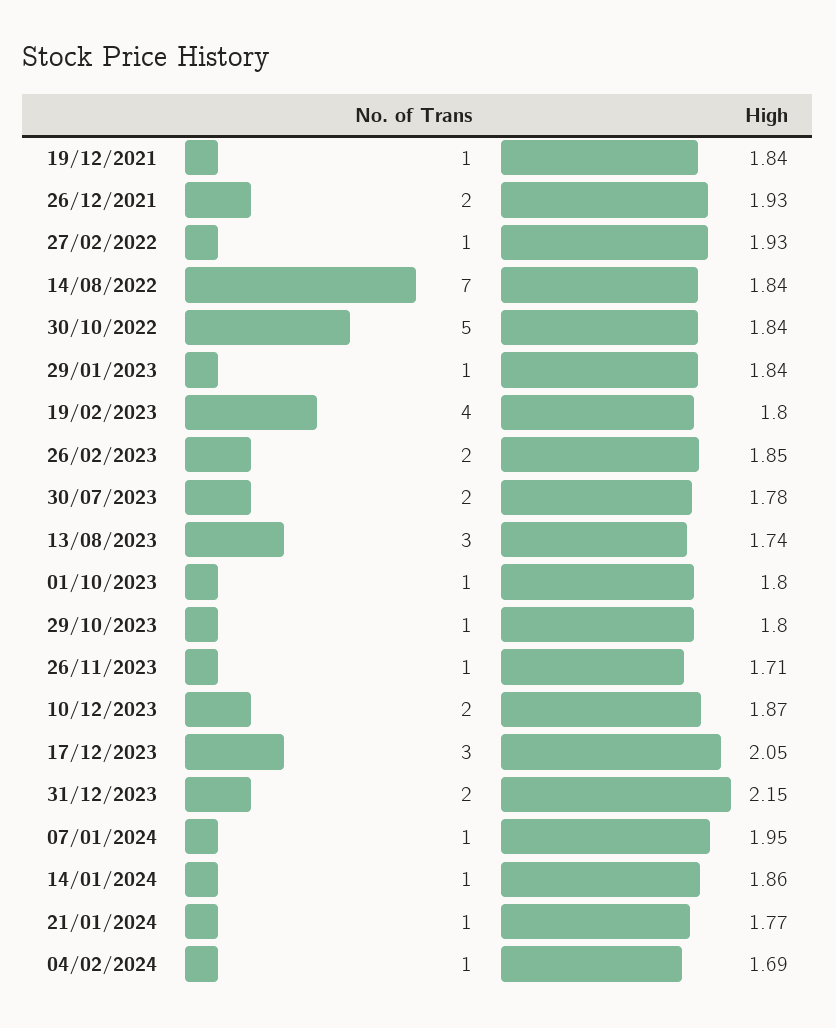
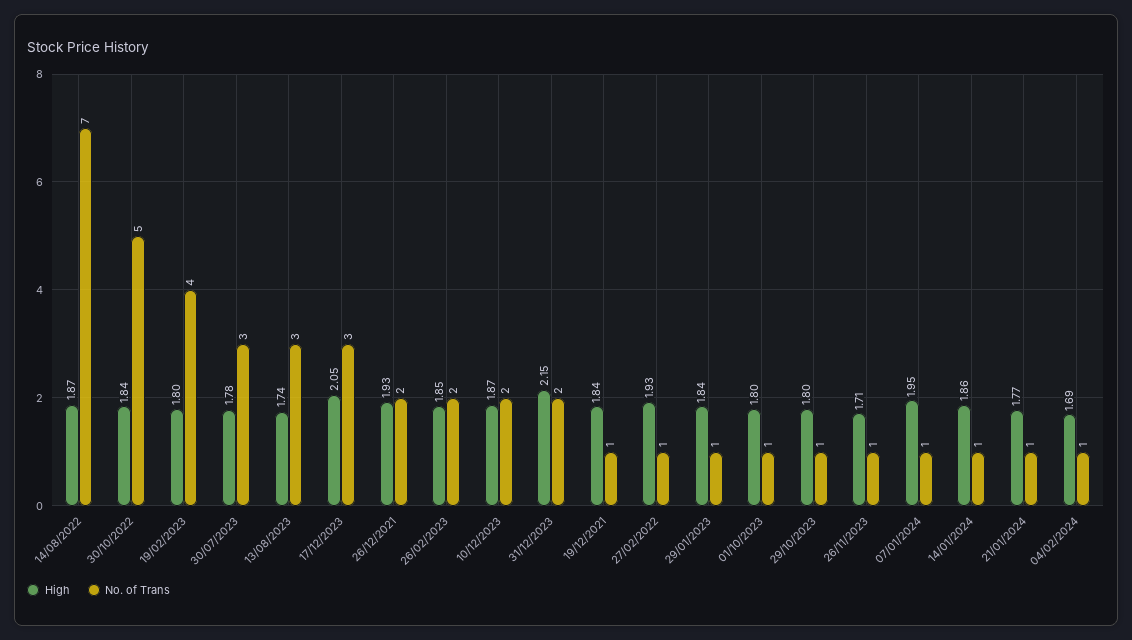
High, 14/08/2022: 1.84 -> 1.87
No. of Trans, 30/07/2023: 2 -> 3

